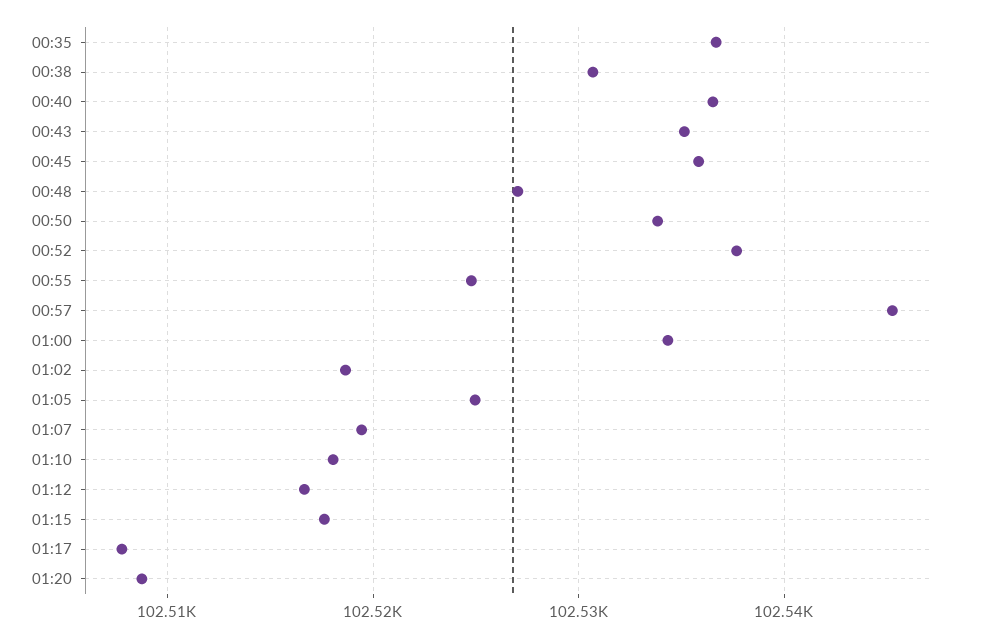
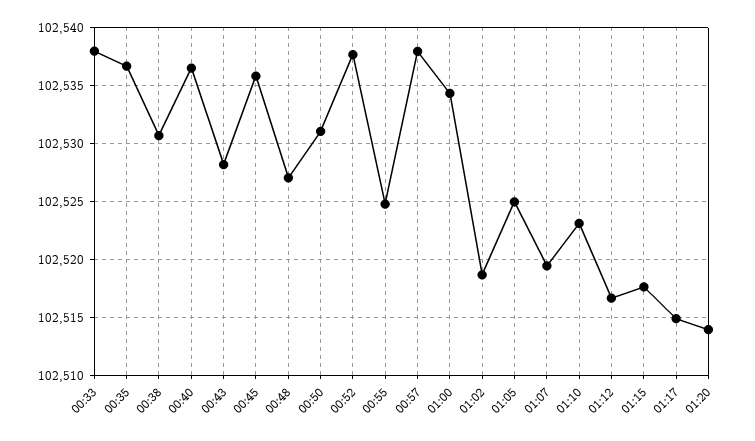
00:43: 102535 -> 102528
00:50: 102534 -> 102531
00:57: 102545 -> 102538
01:10: 102518 -> 102523
01:17: 102508 -> 102515
01:20: 102509 -> 102514
00:33: none -> 102538

